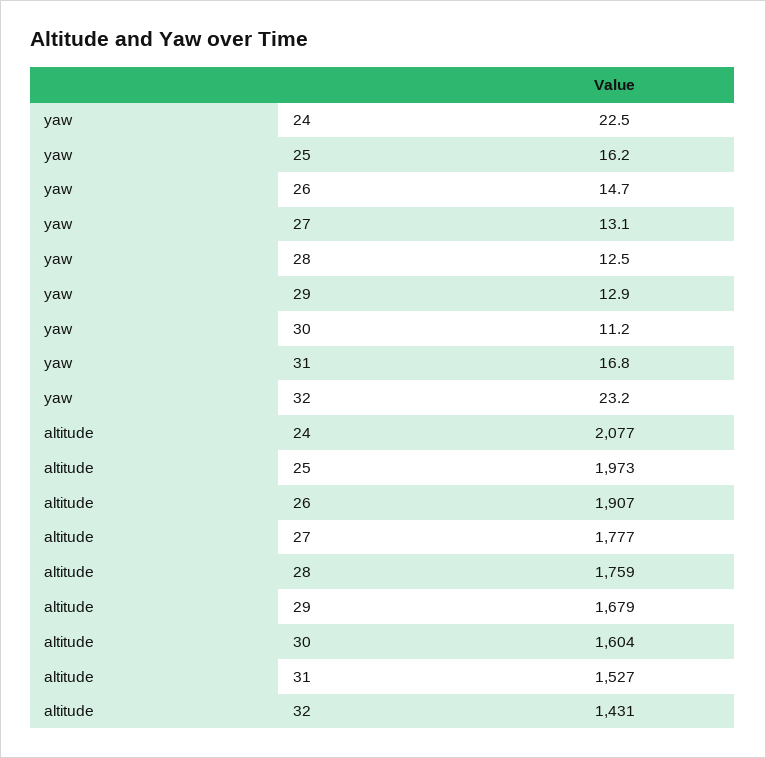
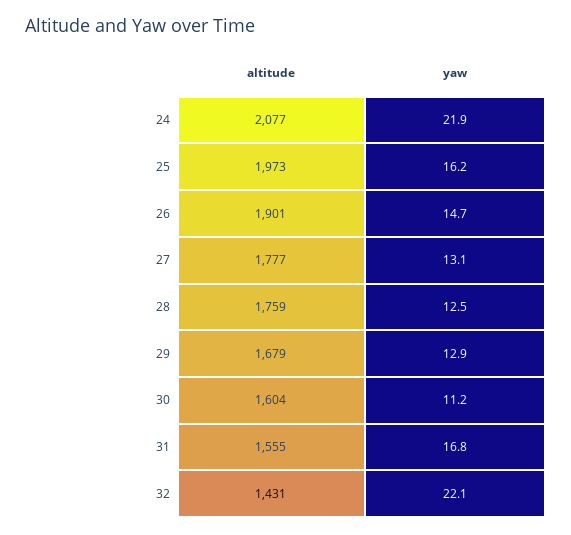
yaw, 24: 22.5 -> 21.9
yaw, 32: 23.2 -> 22.1
altitude, 26: 1907 -> 1901
altitude, 31: 1527 -> 1555

